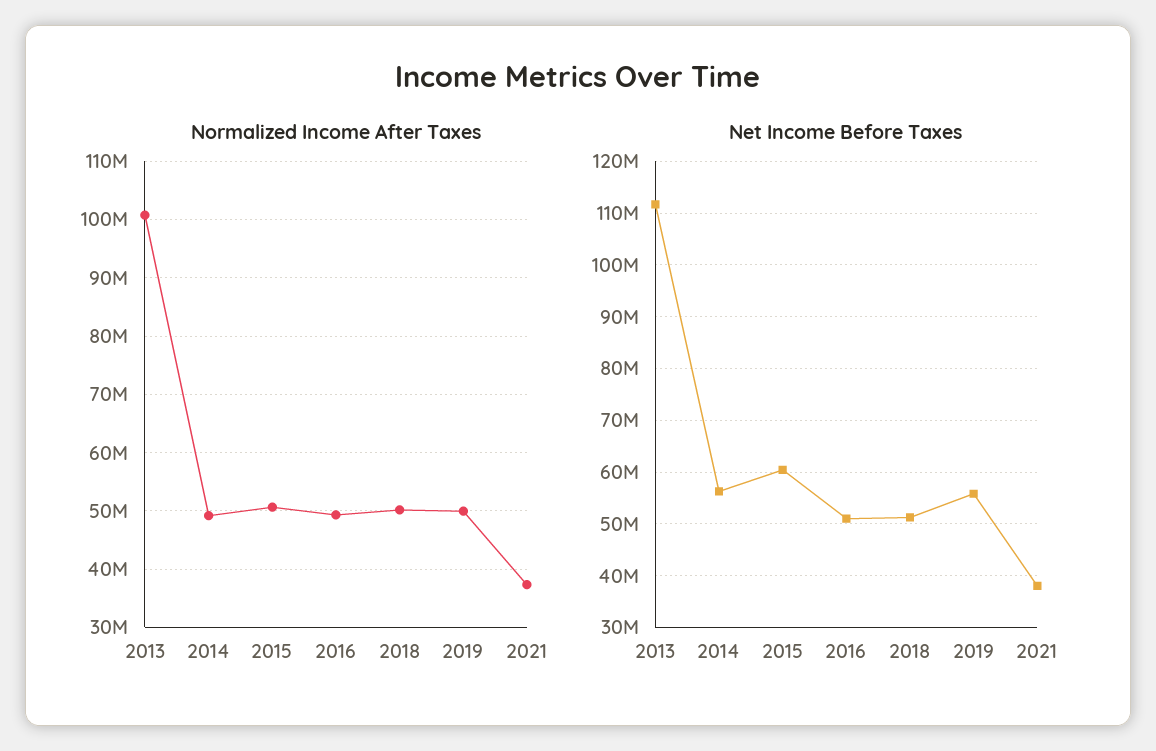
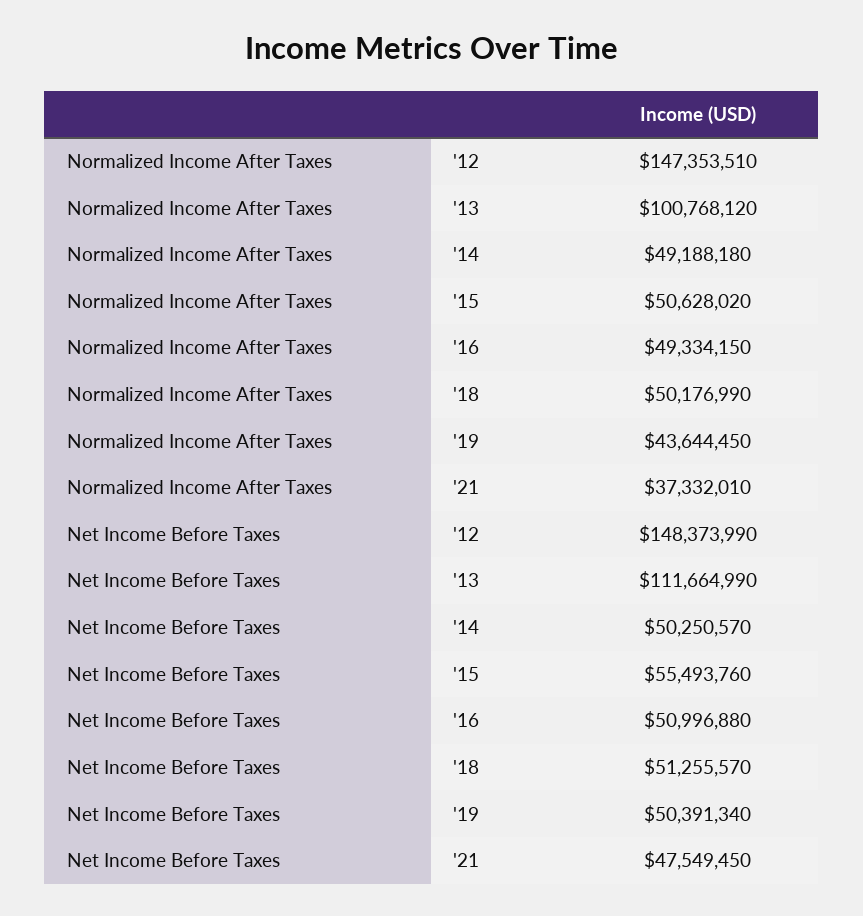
Normalized Income After Taxes, 2019: 50000000 -> 43644450
Net Income Before Taxes, 2014: 56000000 -> 50250570
Net Income Before Taxes, 2015: 60000000 -> 55493760
Net Income Before Taxes, 2019: 56000000 -> 50391340
Net Income Before Taxes, 2021: 38000000 -> 47549450
Normalized Income After Taxes, '12: none -> 147353510
Net Income Before Taxes, '12: none -> 148373990

